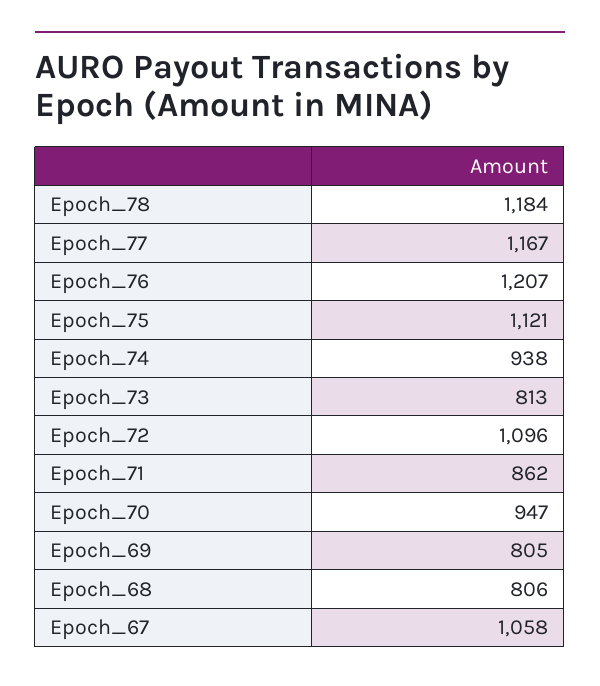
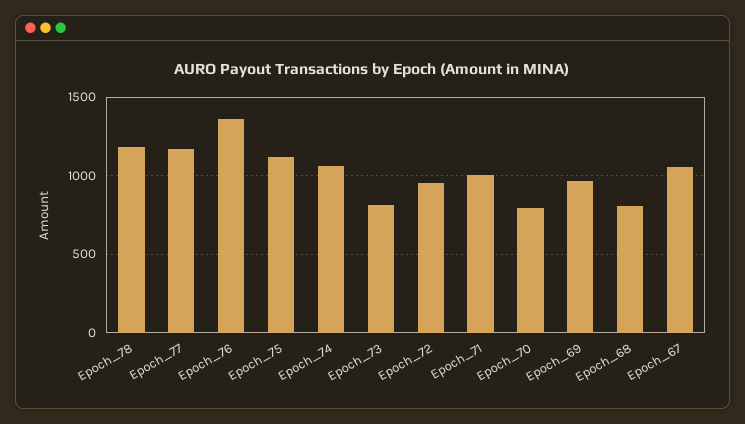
Epoch_76: 1207 -> 1350
Epoch_74: 938 -> 1050
Epoch_72: 1096 -> 950
Epoch_71: 862 -> 1000
Epoch_70: 947 -> 800
Epoch_69: 805 -> 950

